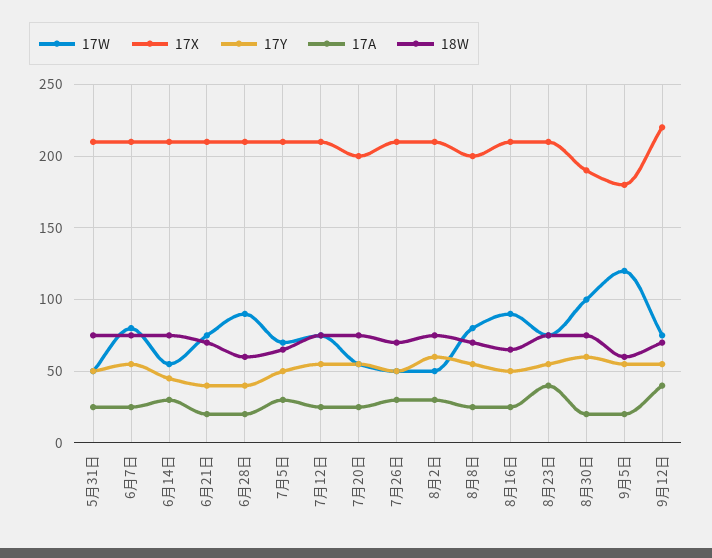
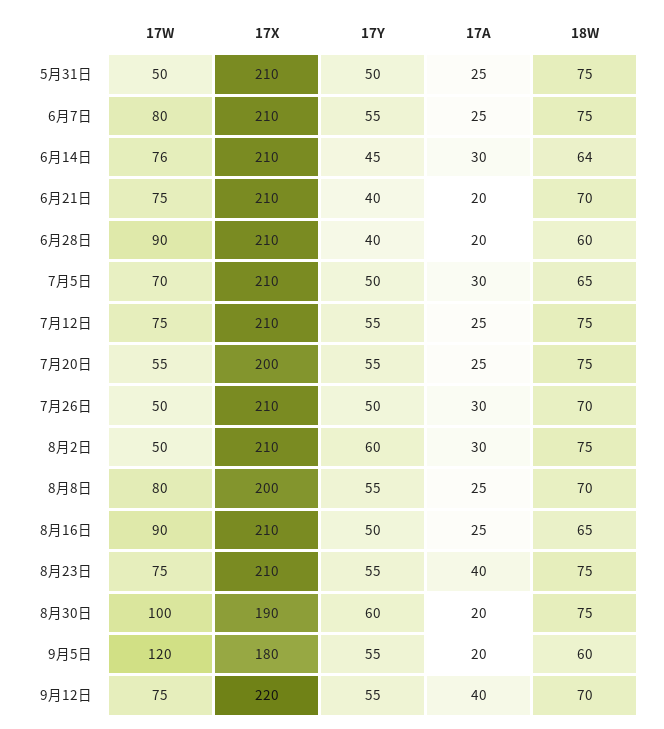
17W, 6月14日: 55 -> 76
18W, 6月14日: 75 -> 64

